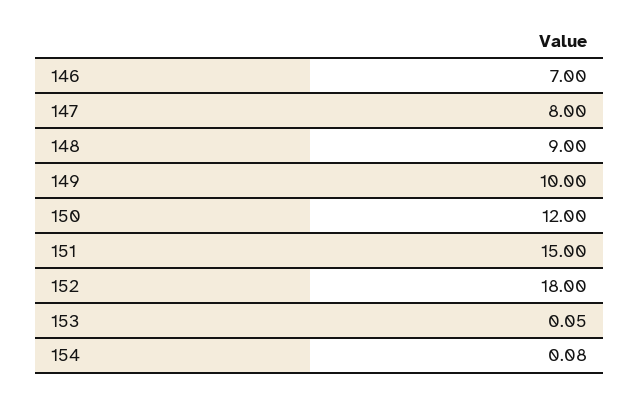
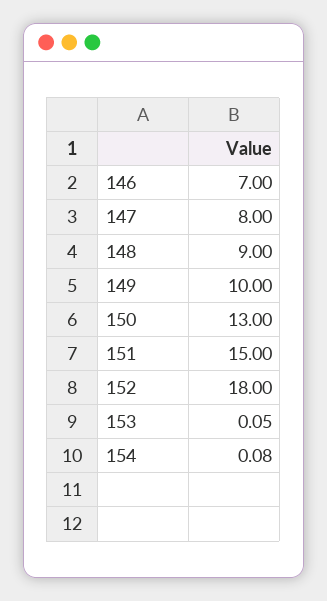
150: 12 -> 13

